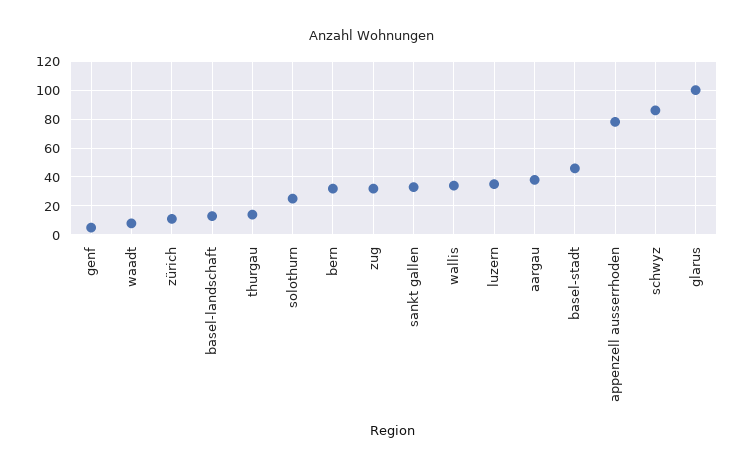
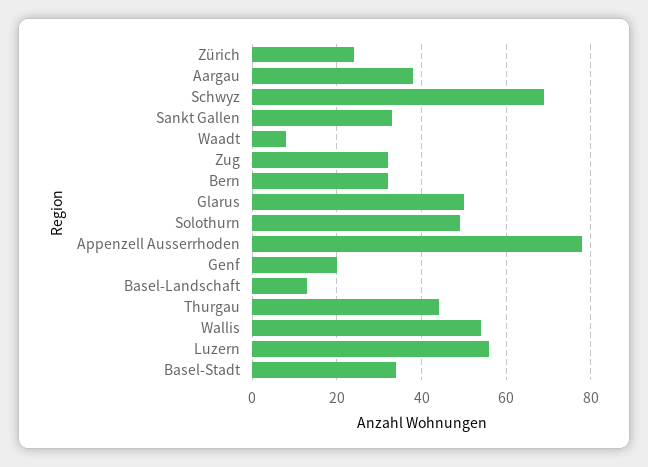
genf: 5 -> 20
zürich: 10 -> 25
thurgau: 15 -> 45
solothurn: 25 -> 50
wallis: 35 -> 55
luzern: 35 -> 55
basel-stadt: 45 -> 35
schwyz: 85 -> 70
glarus: 100 -> 50

